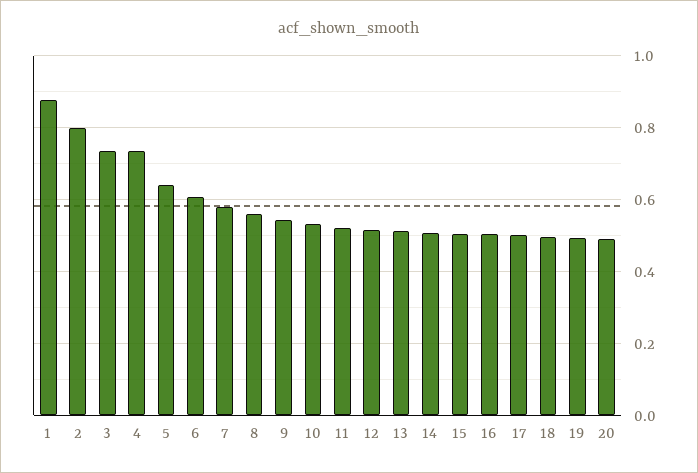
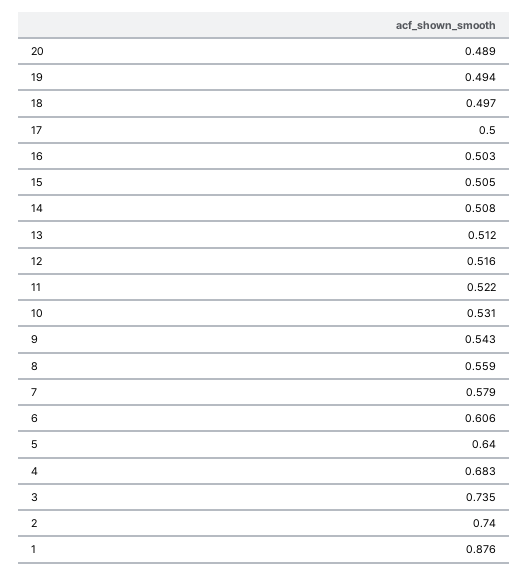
2: 0.8 -> 0.74
4: 0.74 -> 0.683

